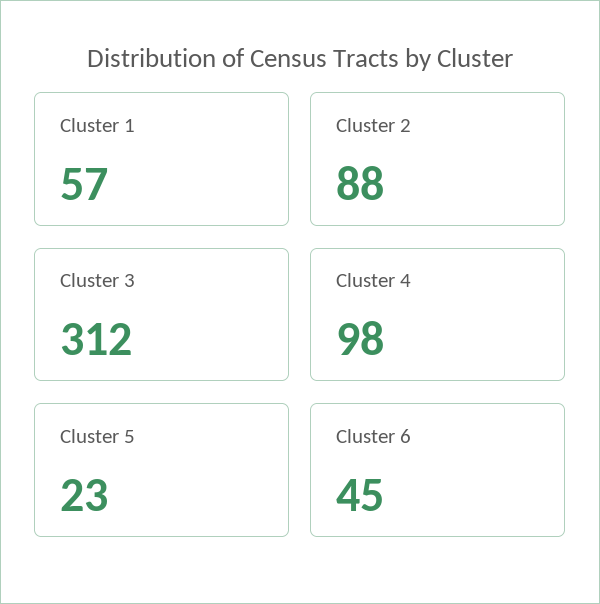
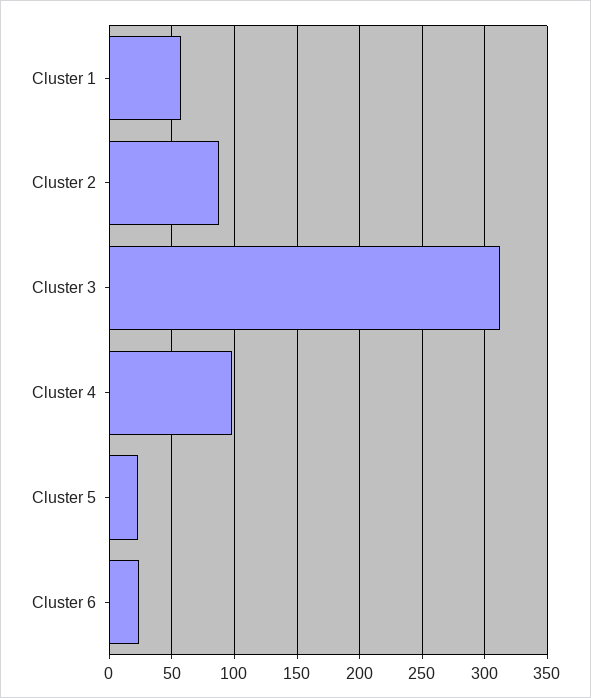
Cluster 6: 45 -> 25

